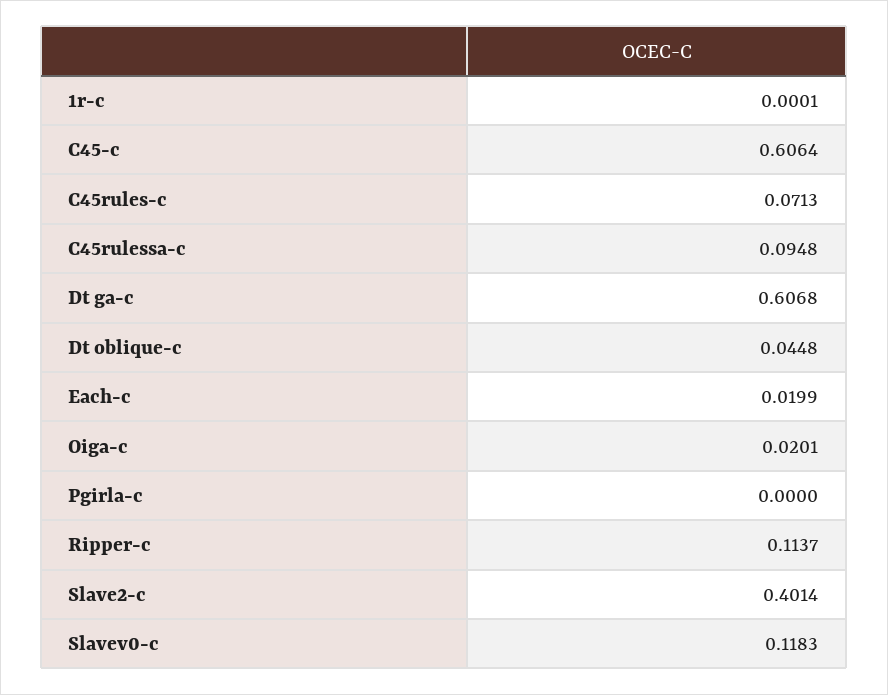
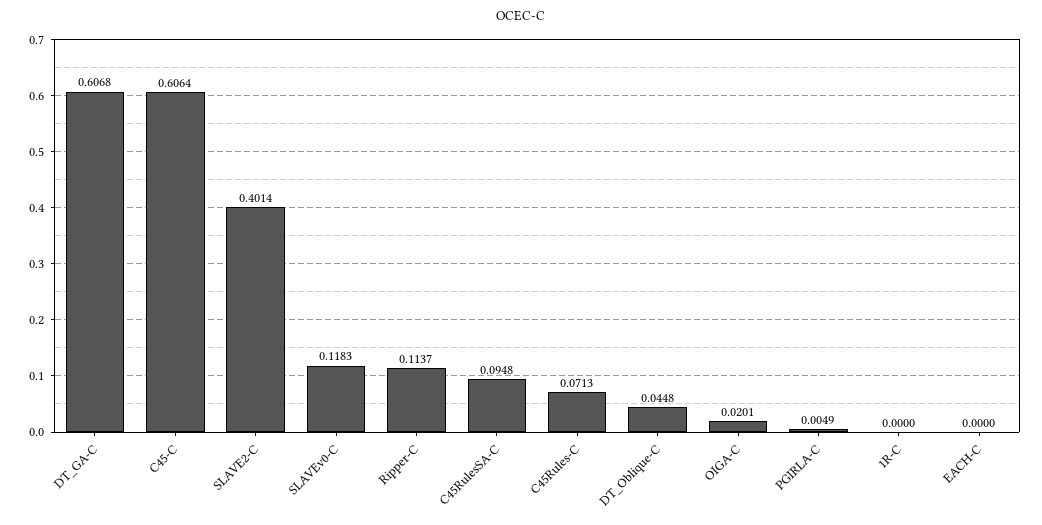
1r-c: 0.0001 -> 0
Each-c: 0.0199 -> 0
Pgirla-c: 0 -> 0.0049

